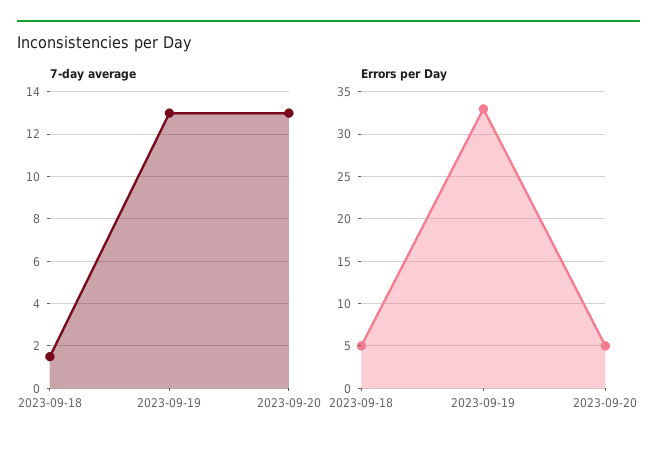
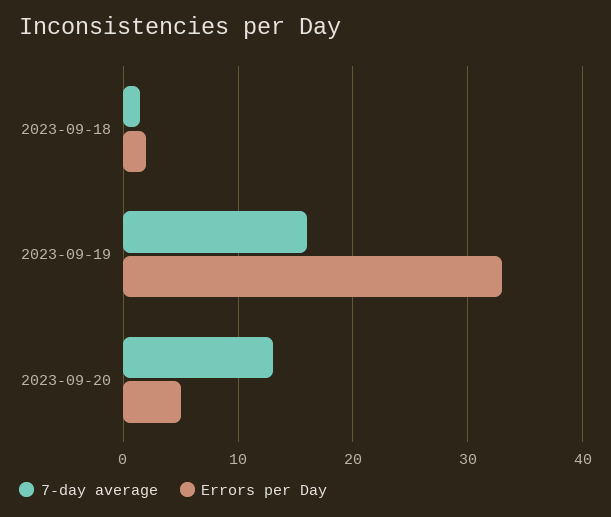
7-day average, 2023-09-19: 13 -> 16
Errors per Day, 2023-09-18: 5 -> 2

